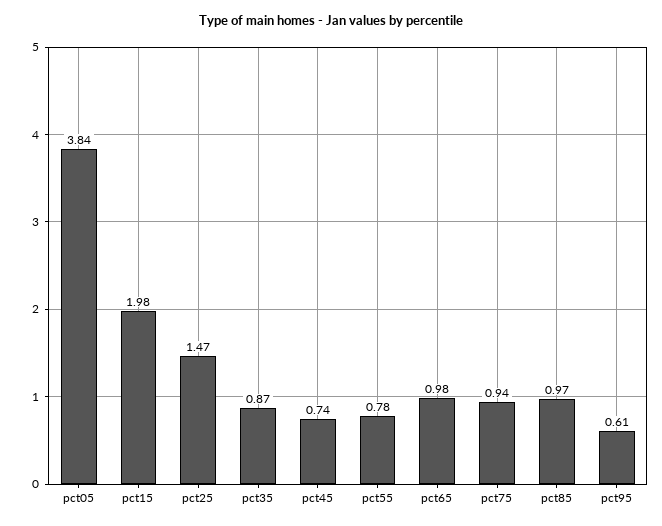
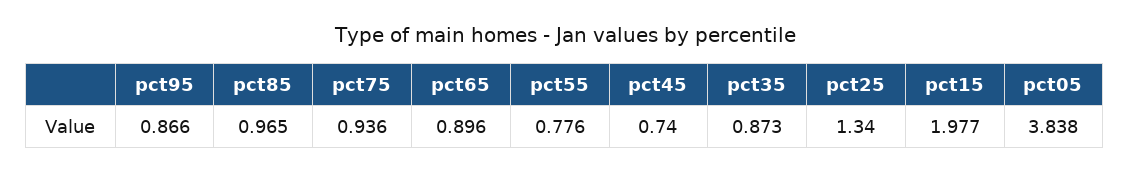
pct25: 1.47 -> 1.34
pct65: 0.98 -> 0.896
pct95: 0.61 -> 0.866

